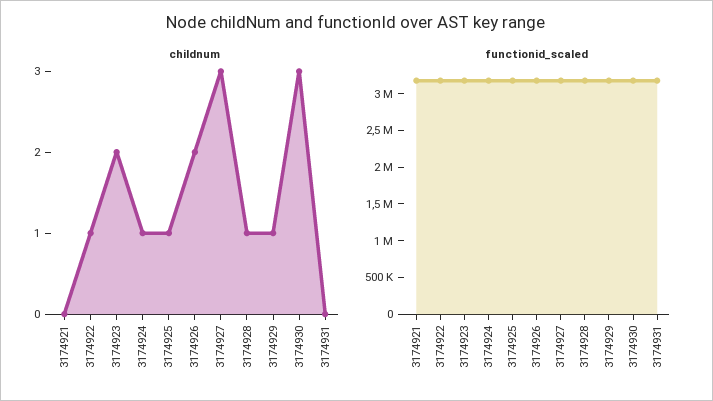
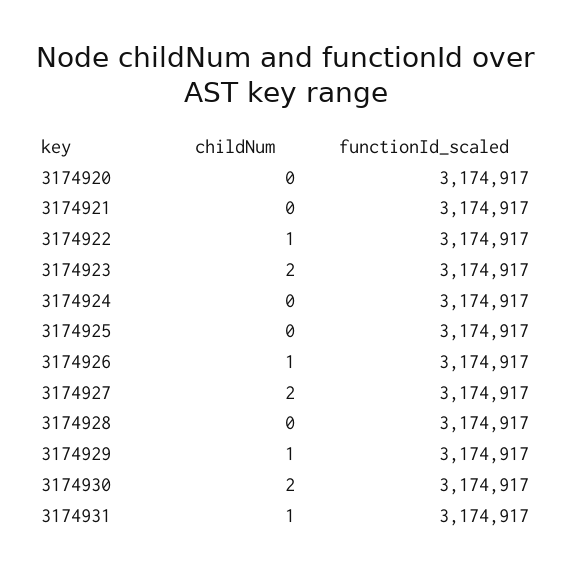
childnum, 3174924: 1 -> 0
childnum, 3174925: 1 -> 0
childnum, 3174926: 2 -> 1
childnum, 3174927: 3 -> 2
childnum, 3174928: 1 -> 0
childnum, 3174930: 3 -> 2
childnum, 3174931: 0 -> 1
childnum, 3174920: none -> 0
functionid_scaled, 3174920: none -> 3174917

